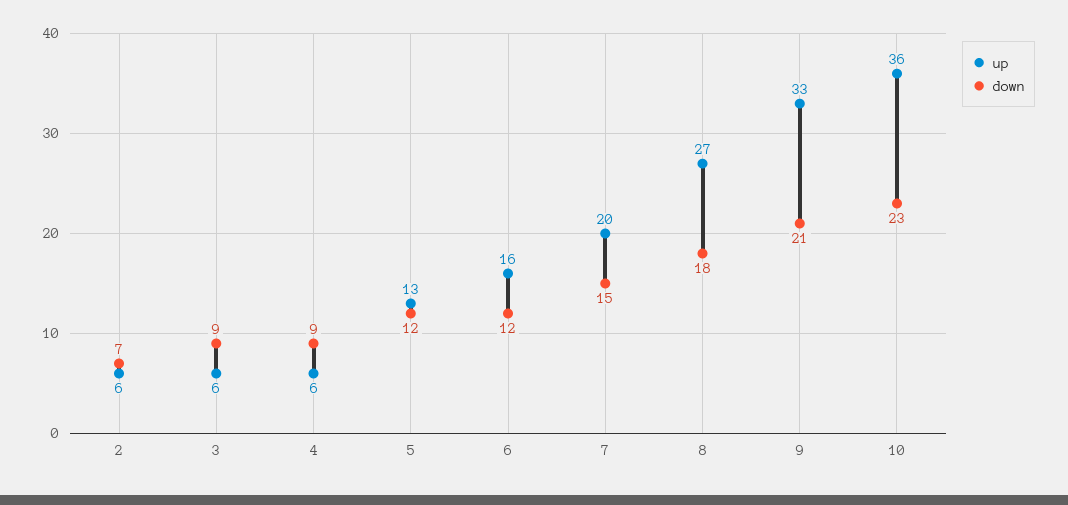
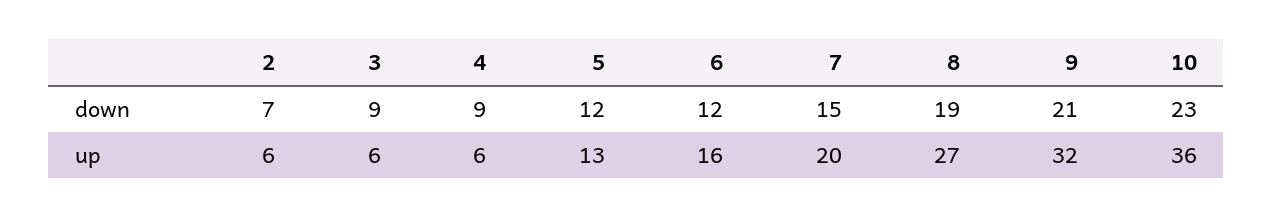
down, 8: 18 -> 19
up, 9: 33 -> 32

